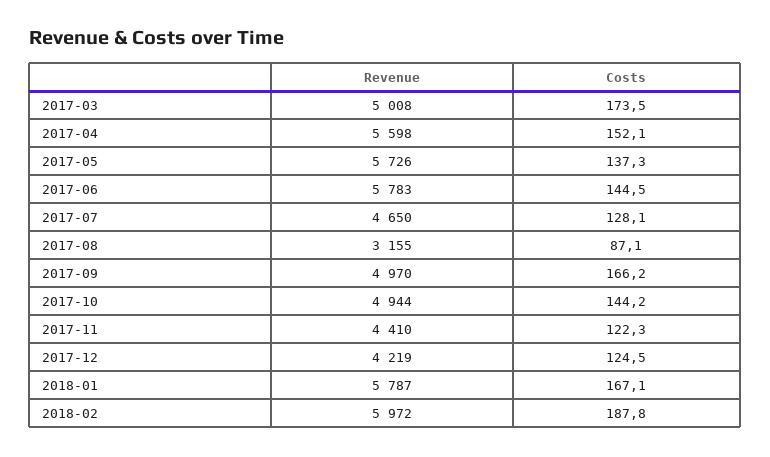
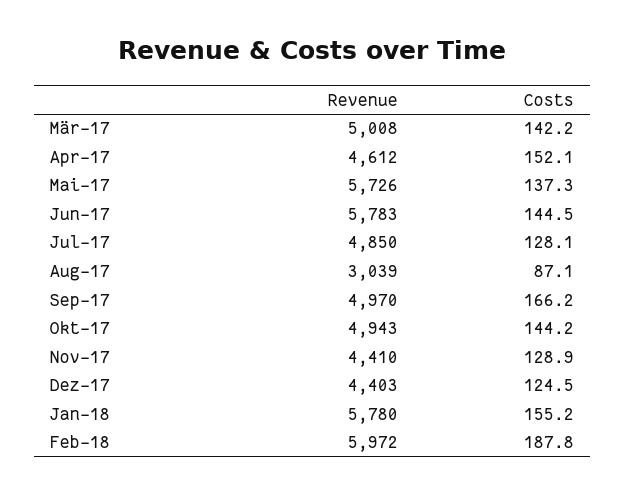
Costs, 2017-03: 173.5 -> 142.2
Revenue, 2017-04: 5598 -> 4612
Revenue, 2017-07: 4650 -> 4850
Revenue, 2017-08: 3155 -> 3039
Revenue, 2017-10: 4944 -> 4943
Costs, 2017-11: 122.3 -> 128.9
Revenue, 2017-12: 4219 -> 4403
Revenue, 2018-01: 5787 -> 5780
Costs, 2018-01: 167.1 -> 155.2

